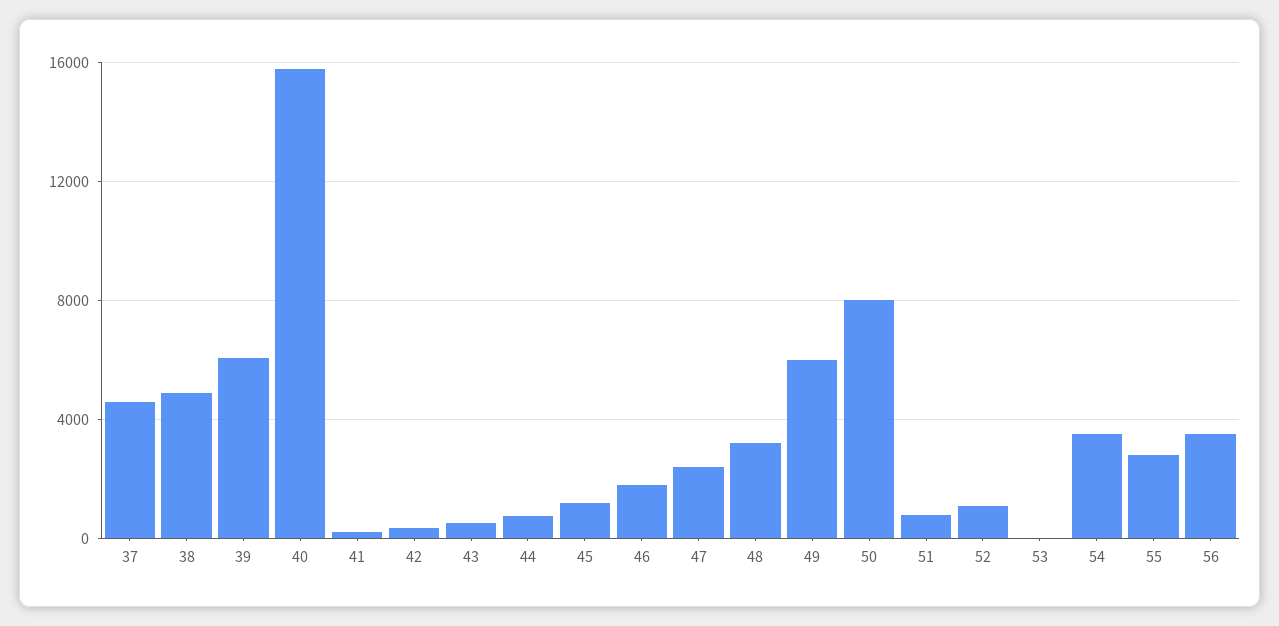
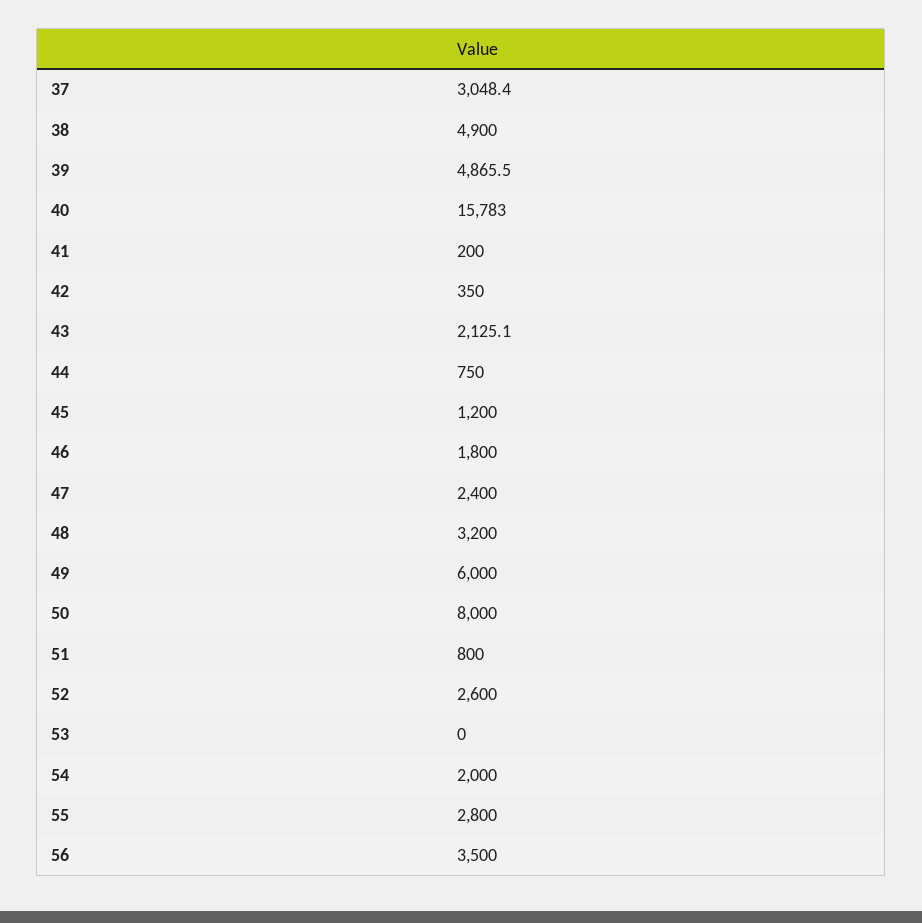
37: 4500 -> 3048.4
39: 6000 -> 4865.5
43: 500 -> 2125.1
52: 1000 -> 2600
54: 3500 -> 2000

